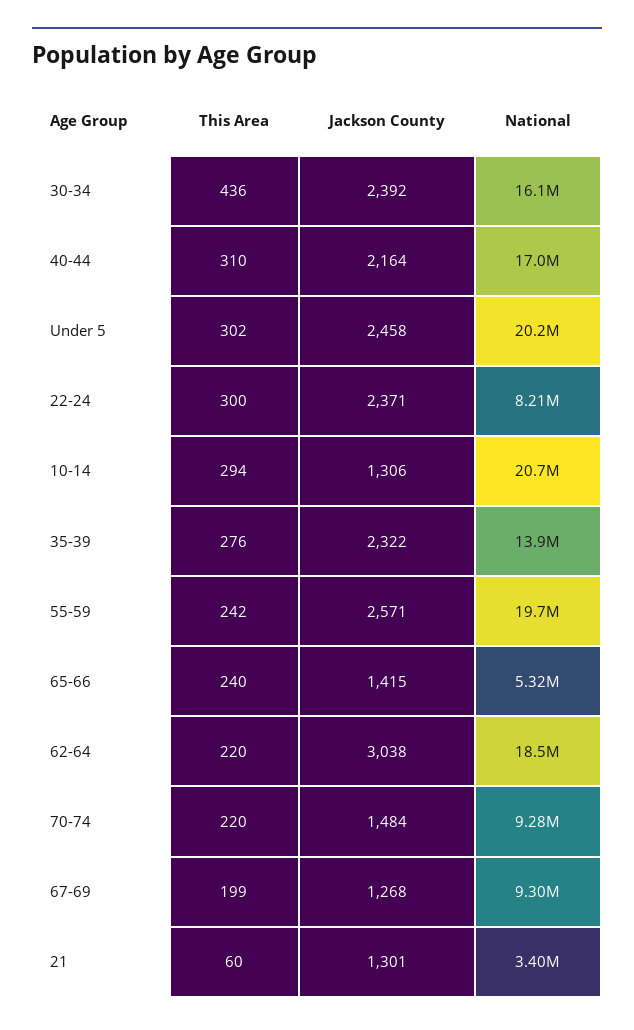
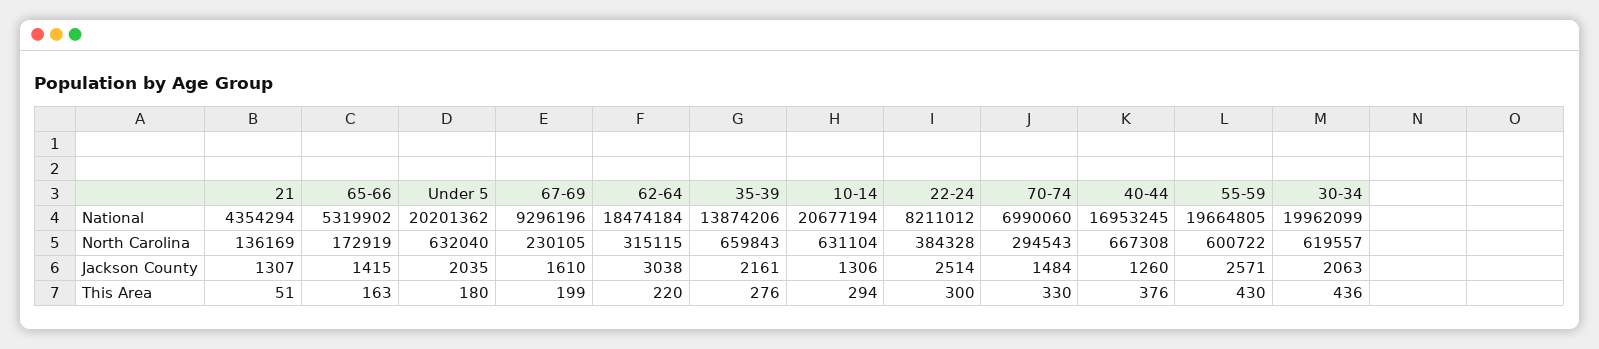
Jackson County, 30-34: 2392 -> 2063
National, 30-34: 16100000 -> 19962099
This Area, 40-44: 310 -> 376
Jackson County, 40-44: 2164 -> 1260
This Area, Under 5: 302 -> 180
Jackson County, Under 5: 2458 -> 2035
Jackson County, 22-24: 2371 -> 2514
Jackson County, 35-39: 2322 -> 2161
This Area, 55-59: 242 -> 430
This Area, 65-66: 240 -> 163
This Area, 70-74: 220 -> 330
National, 70-74: 9280000 -> 6990060
Jackson County, 67-69: 1268 -> 1610
This Area, 21: 60 -> 51
Jackson County, 21: 1301 -> 1307
National, 21: 3400000 -> 4354294
North Carolina, 21: none -> 136169
North Carolina, 65-66: none -> 172919
North Carolina, Under 5: none -> 632040
North Carolina, 67-69: none -> 230105
North Carolina, 62-64: none -> 315115
North Carolina, 35-39: none -> 659843
North Carolina, 10-14: none -> 631104
North Carolina, 22-24: none -> 384328
North Carolina, 70-74: none -> 294543
North Carolina, 40-44: none -> 667308
North Carolina, 55-59: none -> 600722
North Carolina, 30-34: none -> 619557

